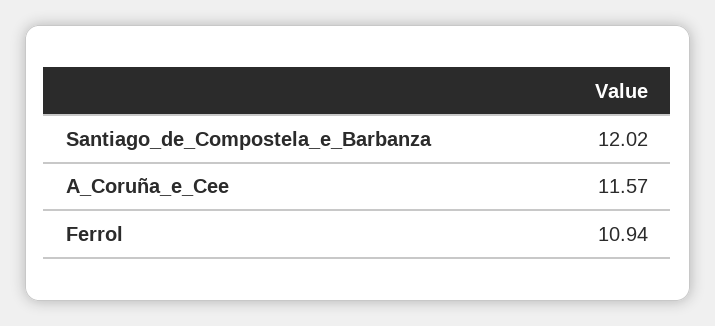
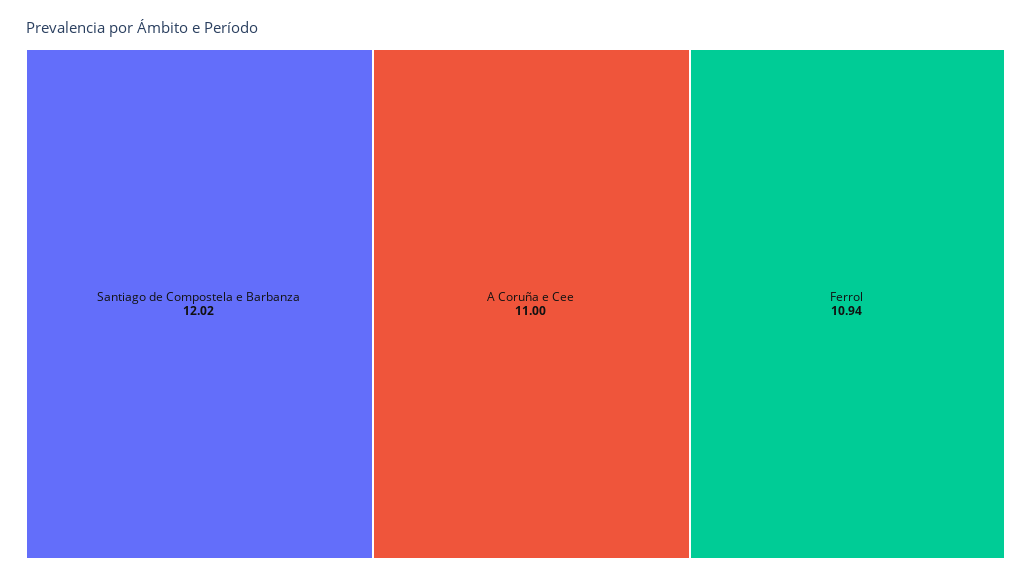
A_Coruña_e_Cee: 11.57 -> 11

